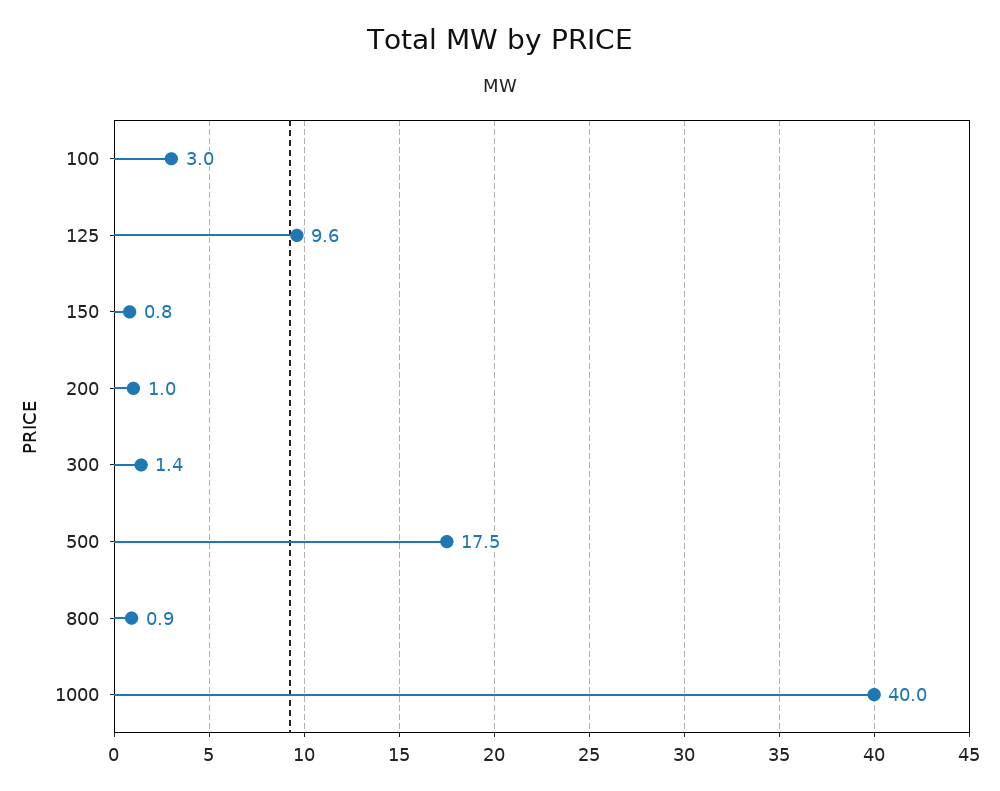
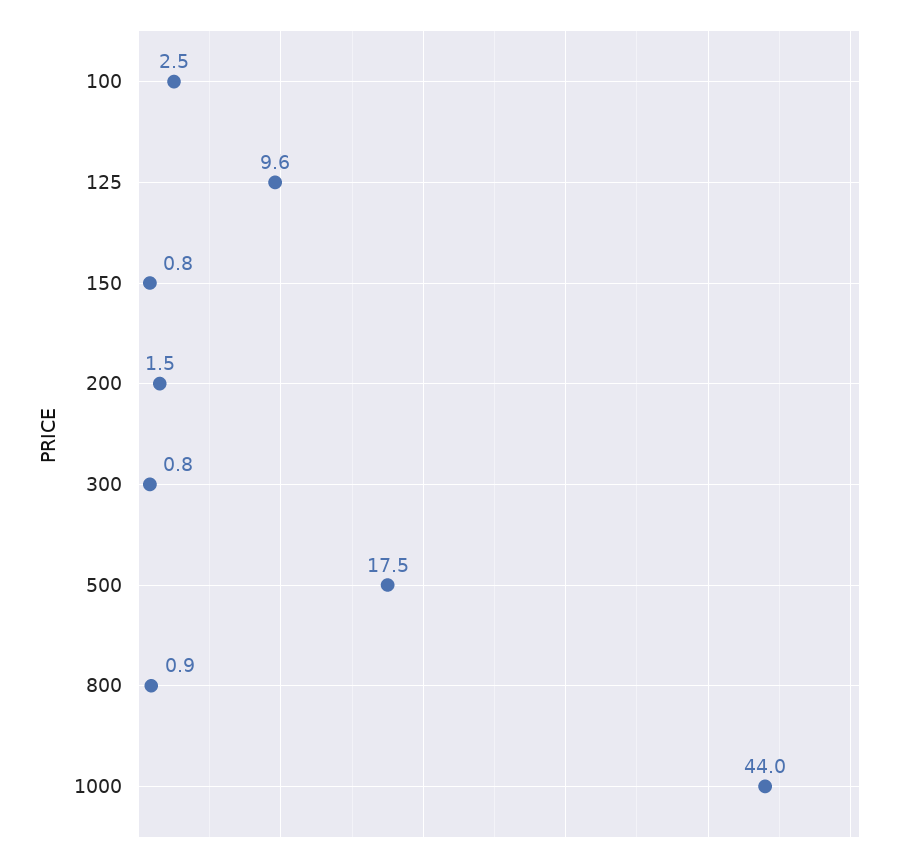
100: 3 -> 2.5
200: 1 -> 1.5
300: 1.4 -> 0.8
1000: 40 -> 44

